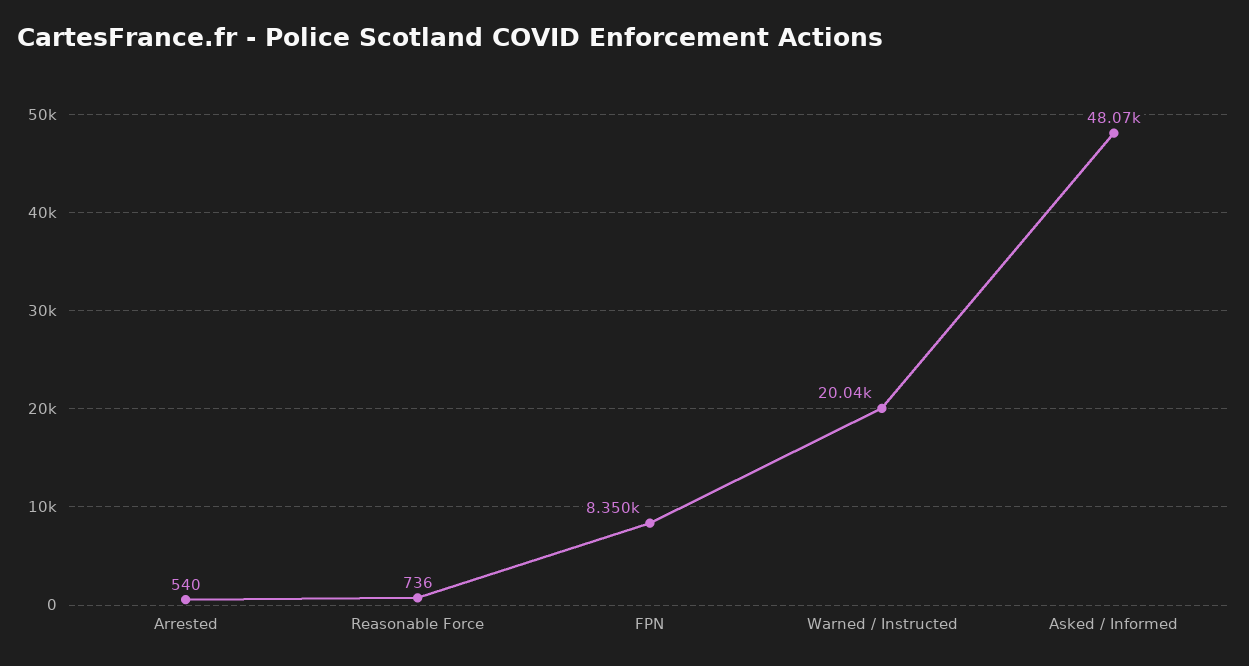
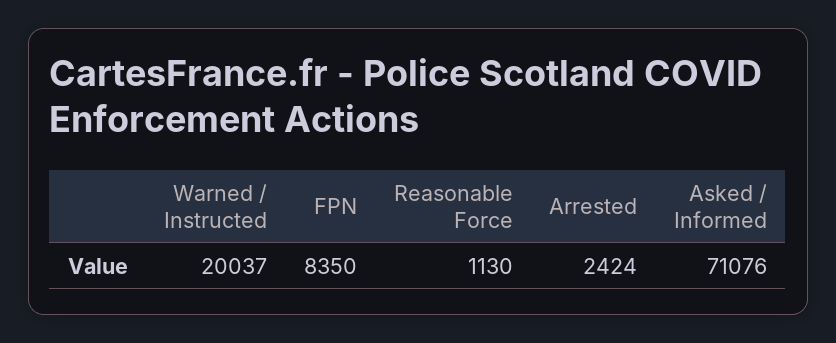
Arrested: 540 -> 2424
Reasonable Force: 736 -> 1130
Asked / Informed: 48070 -> 71076

